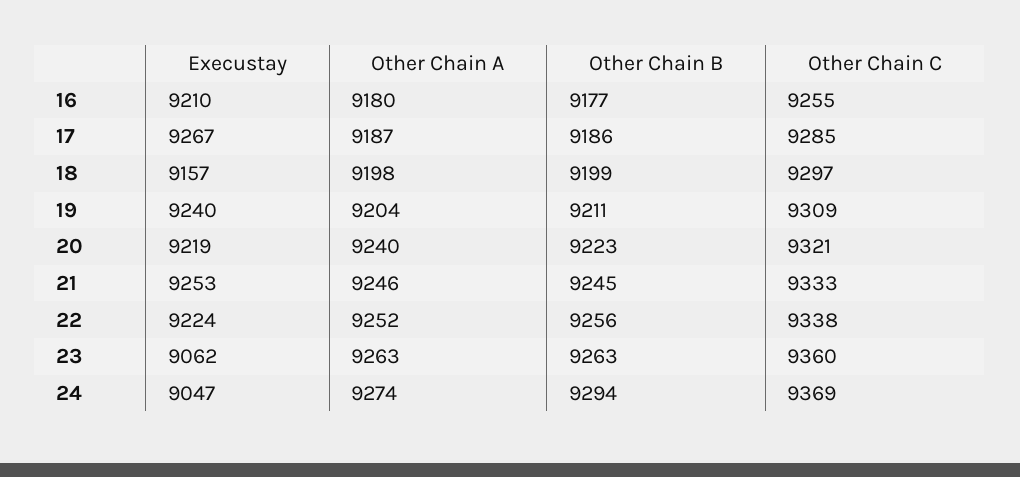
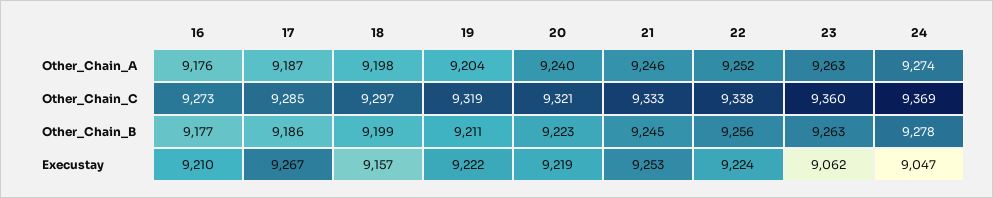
Other Chain A, 16: 9180 -> 9176
Other Chain C, 16: 9255 -> 9273
Execustay, 19: 9240 -> 9222
Other Chain C, 19: 9309 -> 9319
Other Chain B, 24: 9294 -> 9278

